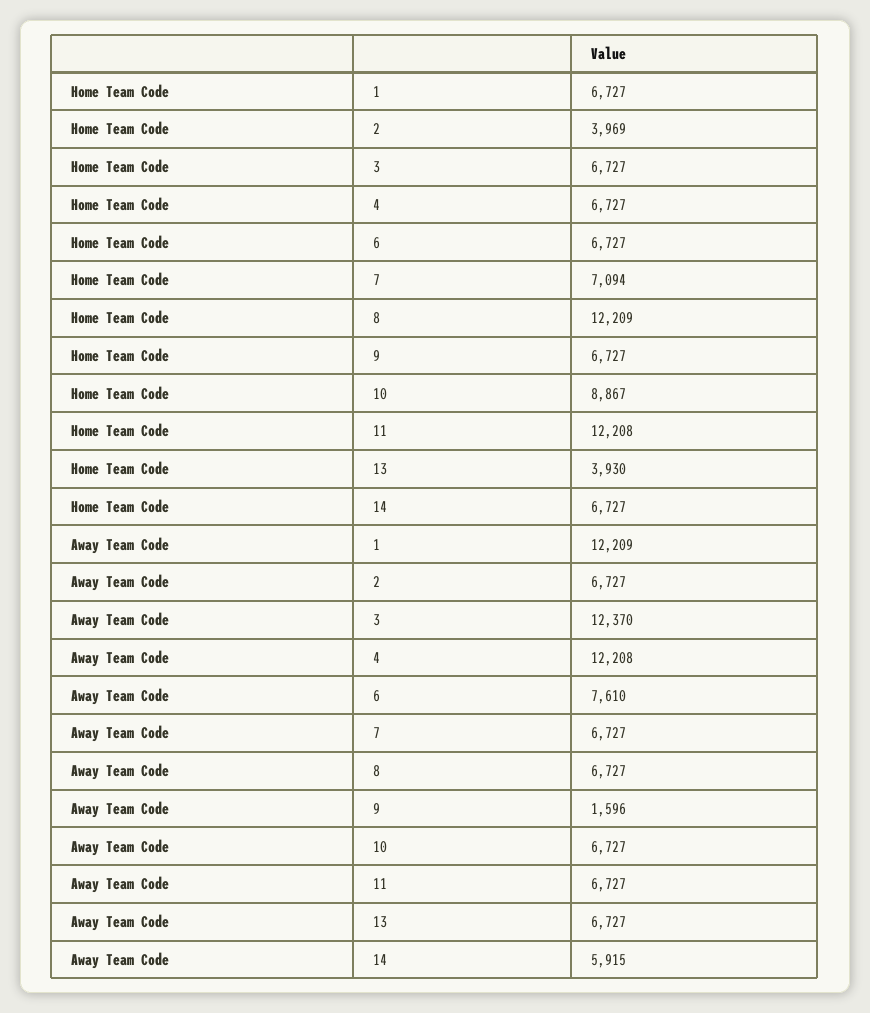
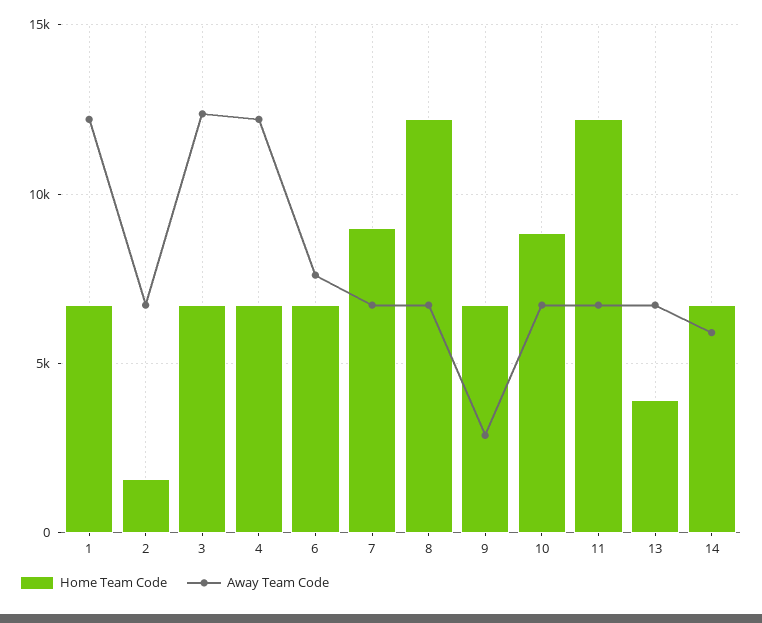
Home Team Code, 2: 3969 -> 1500
Home Team Code, 7: 7094 -> 9000
Away Team Code, 9: 1596 -> 3000

